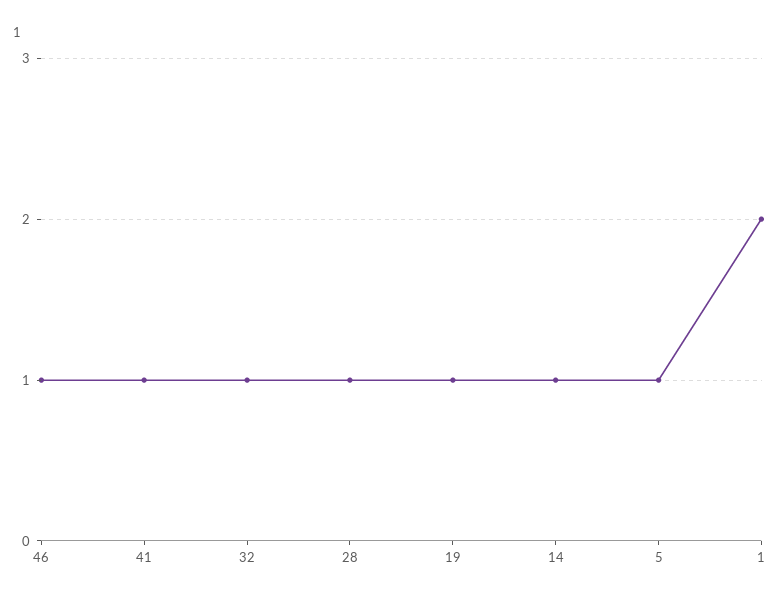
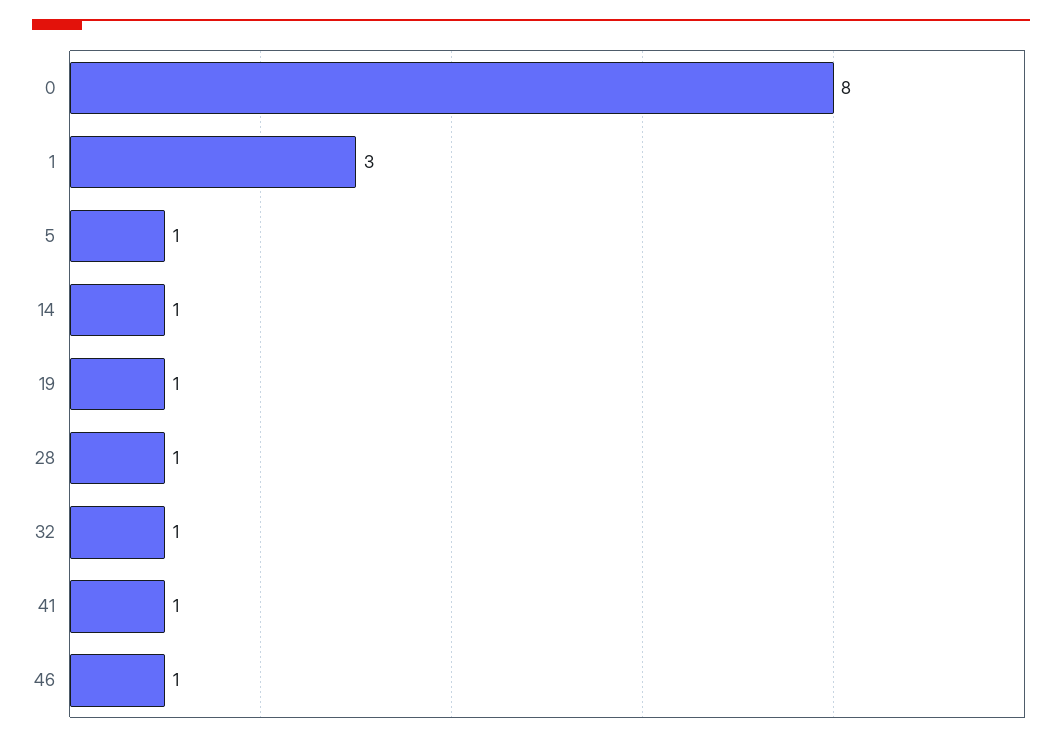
1: 2 -> 3
0: none -> 8

